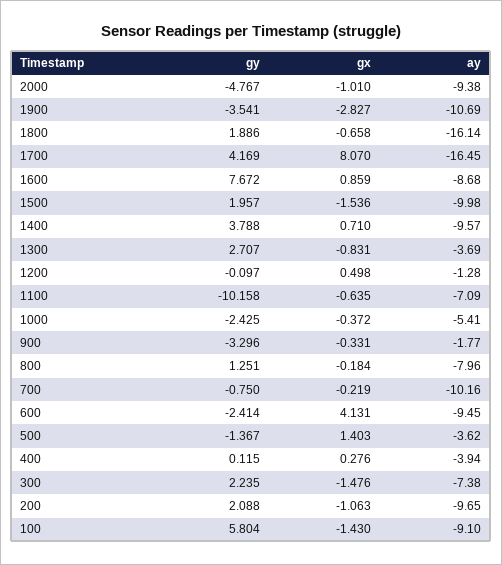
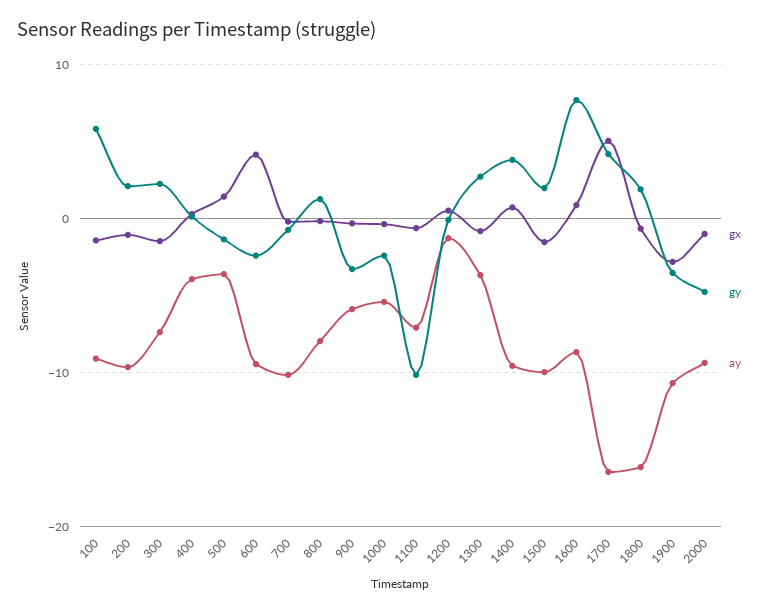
gx, 1700: 8.07 -> 5
ay, 900: -1.77 -> -6

